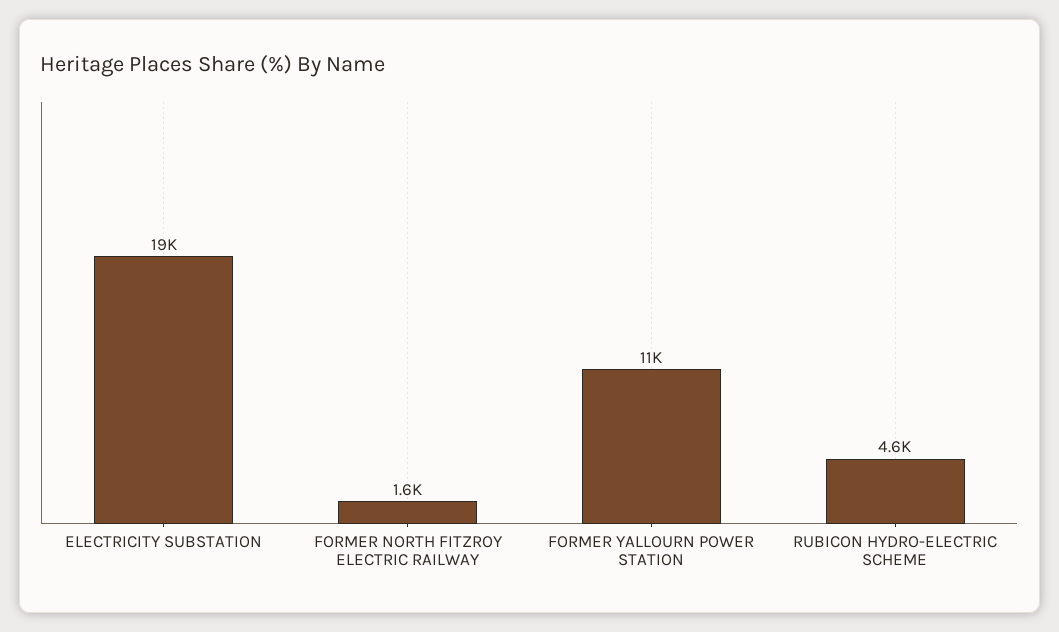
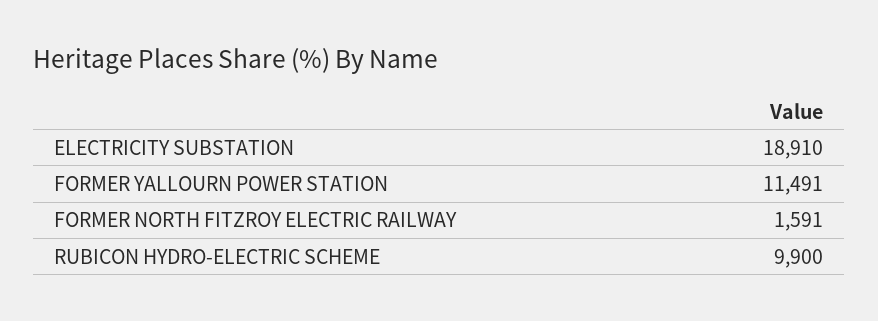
RUBICON HYDRO-ELECTRIC SCHEME: 4600 -> 9900

